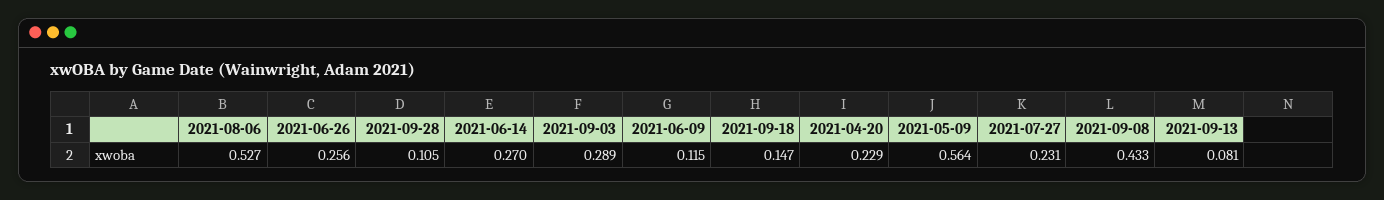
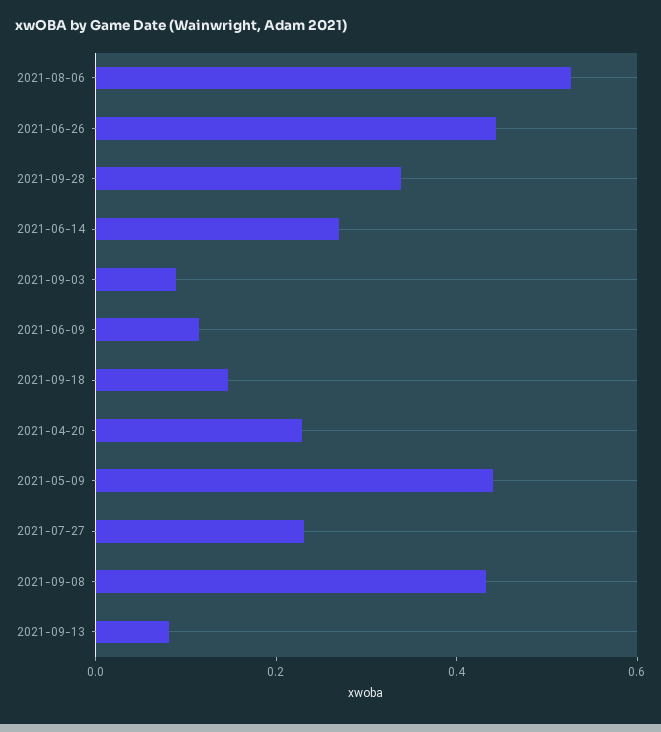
2021-06-26: 0.256 -> 0.45
2021-09-28: 0.105 -> 0.35
2021-09-03: 0.289 -> 0.1
2021-05-09: 0.564 -> 0.45

